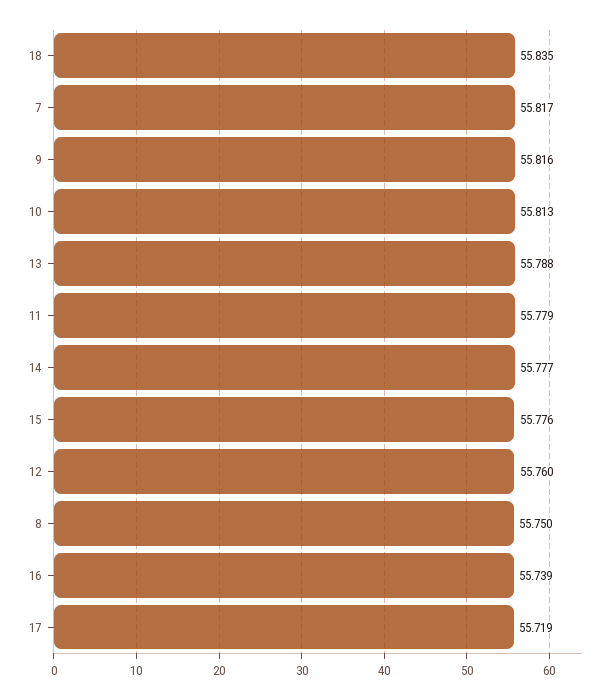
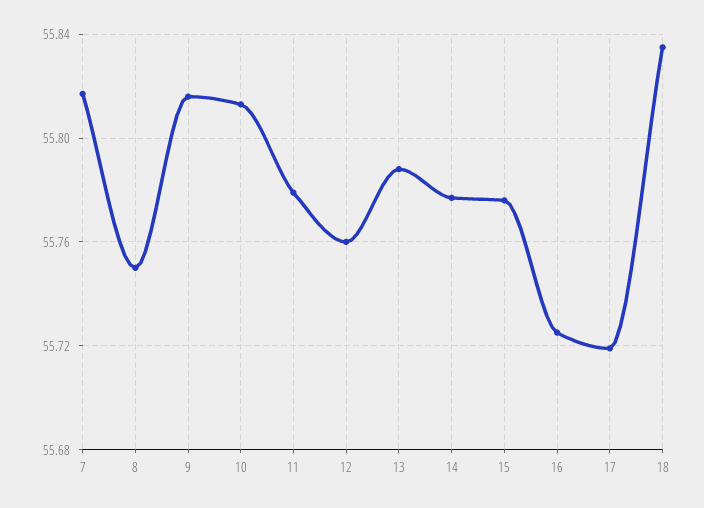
16: 55.739 -> 55.725

